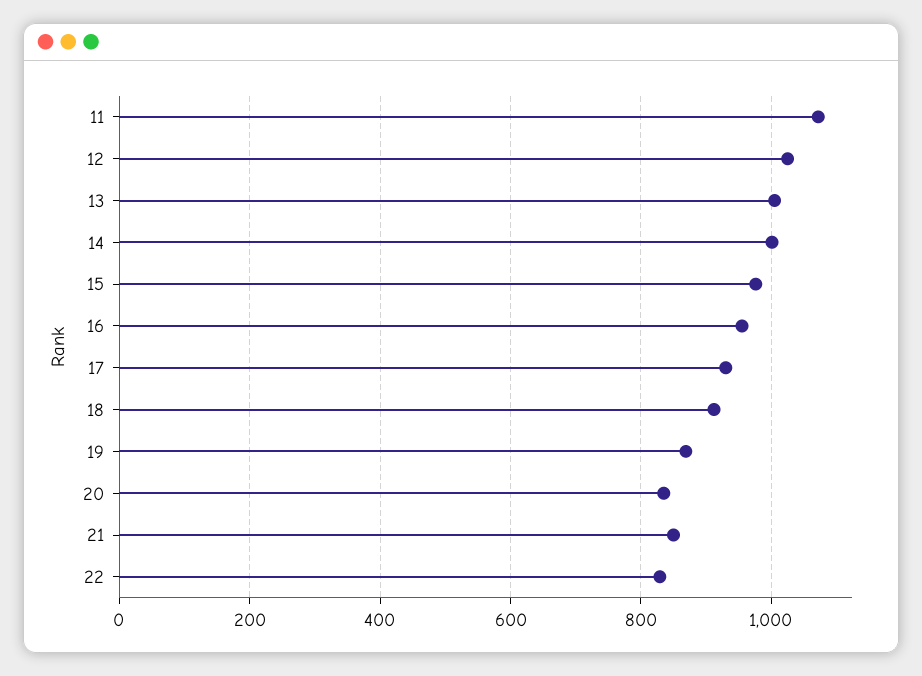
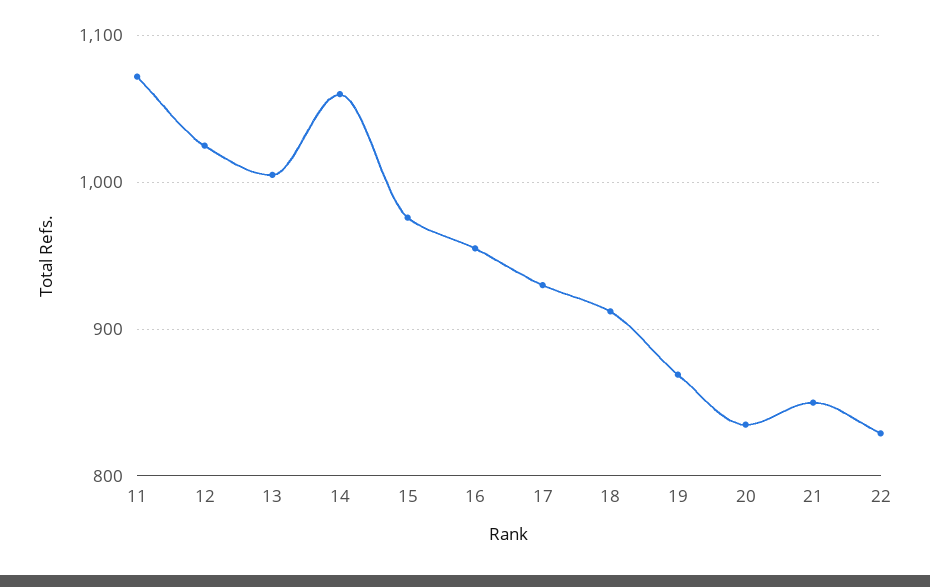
14: 1000 -> 1060

